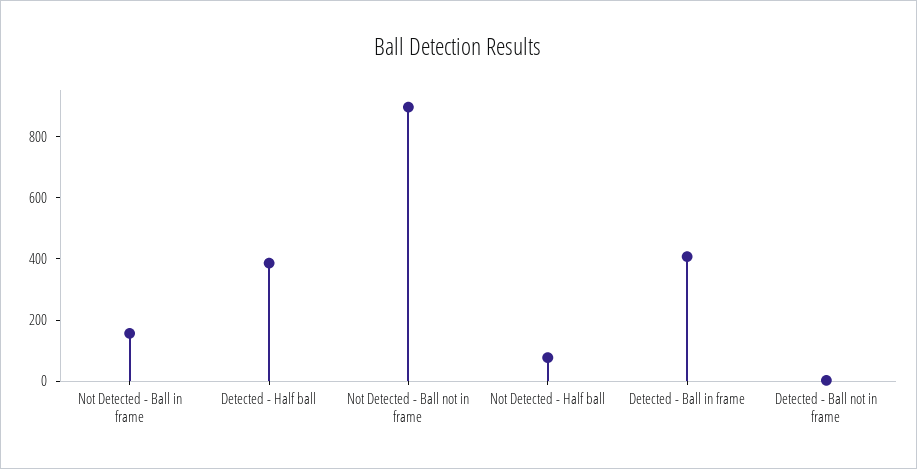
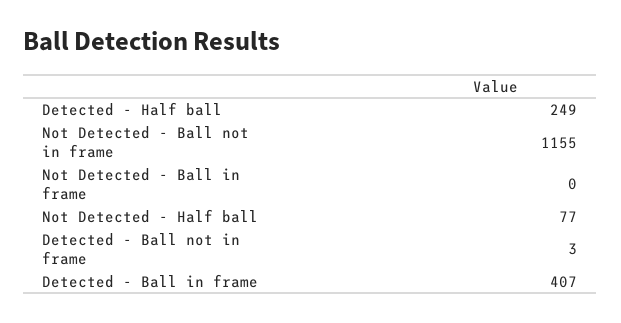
Not Detected - Ball in frame: 150 -> 0
Detected - Half ball: 400 -> 249
Not Detected - Ball not in frame: 900 -> 1155

